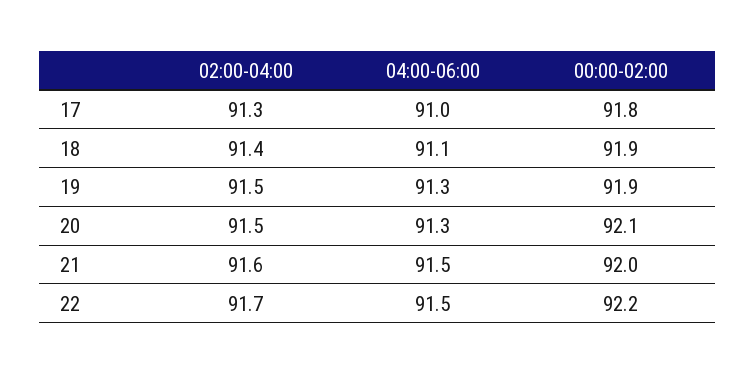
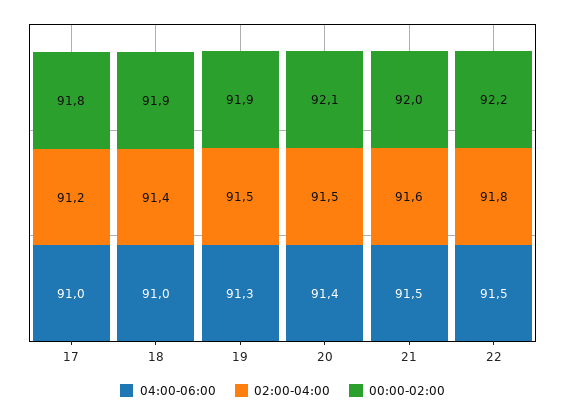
02:00-04:00, 17: 91.3 -> 91.2
04:00-06:00, 18: 91.1 -> 91
04:00-06:00, 20: 91.3 -> 91.4
02:00-04:00, 22: 91.7 -> 91.8

